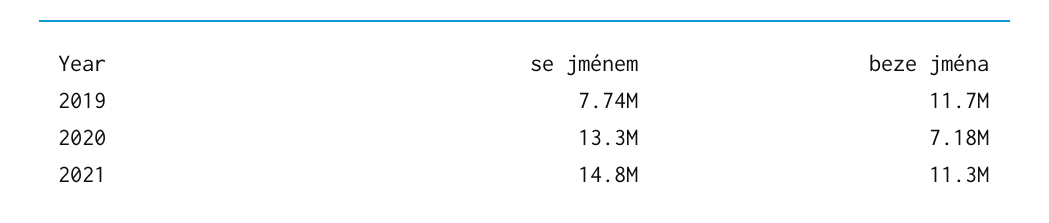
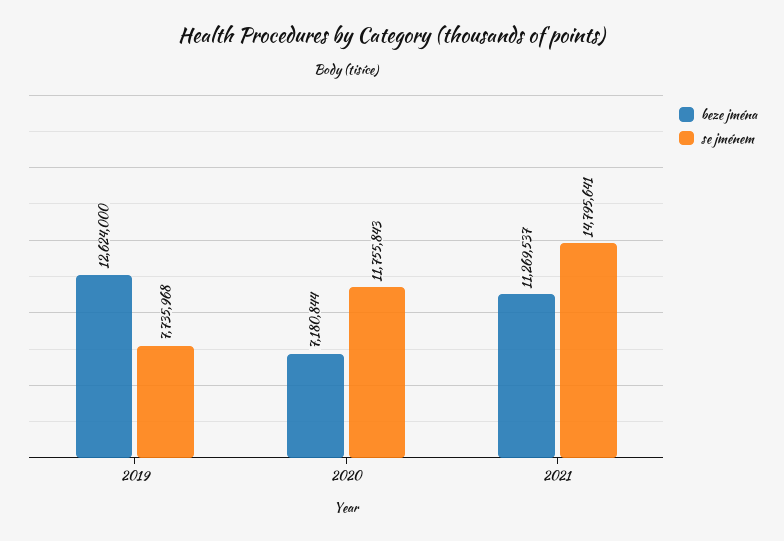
beze jména, 2019: 11700000 -> 12624000
se jménem, 2020: 13300000 -> 11755843

